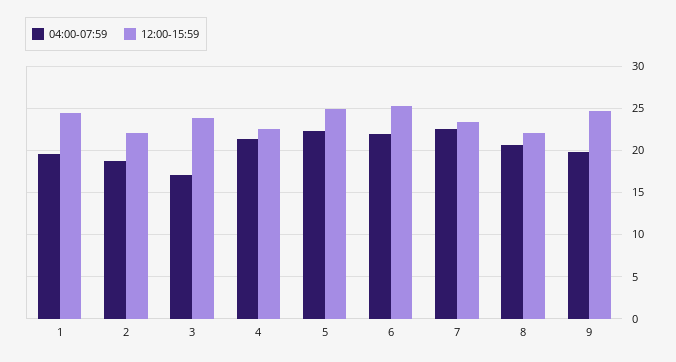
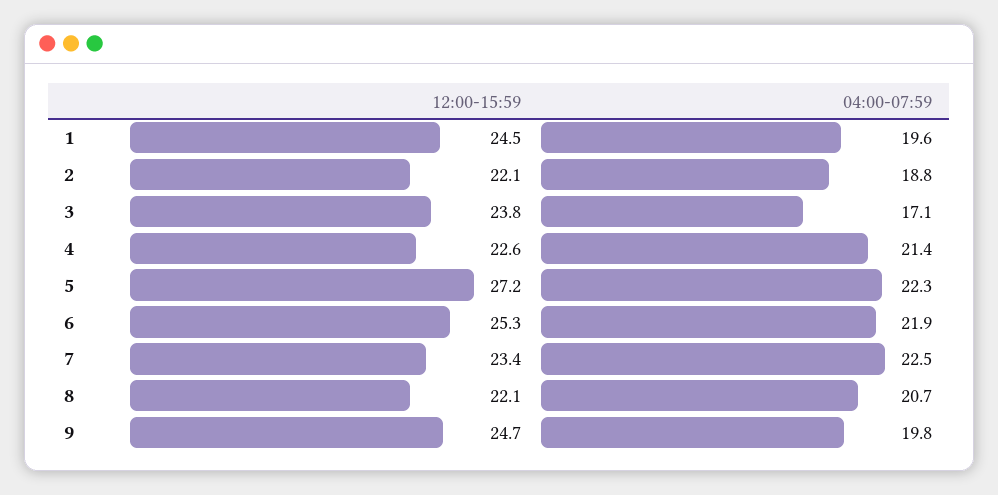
12:00-15:59, 5: 25 -> 27.2

